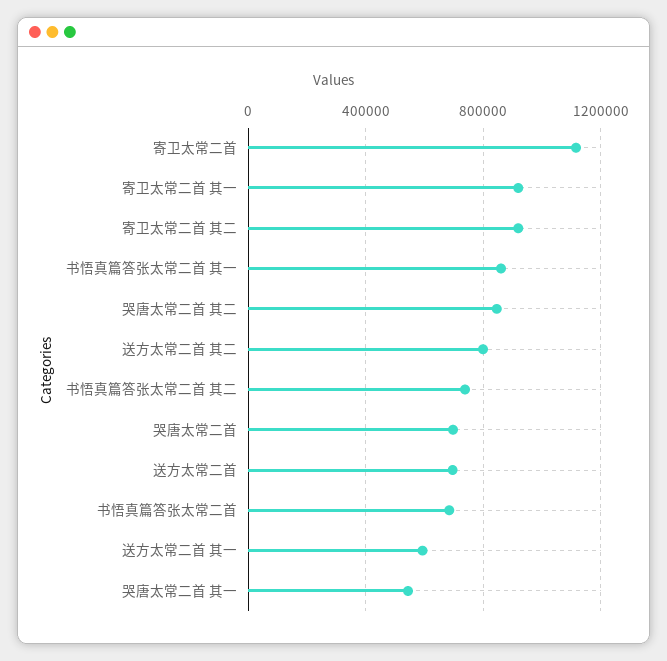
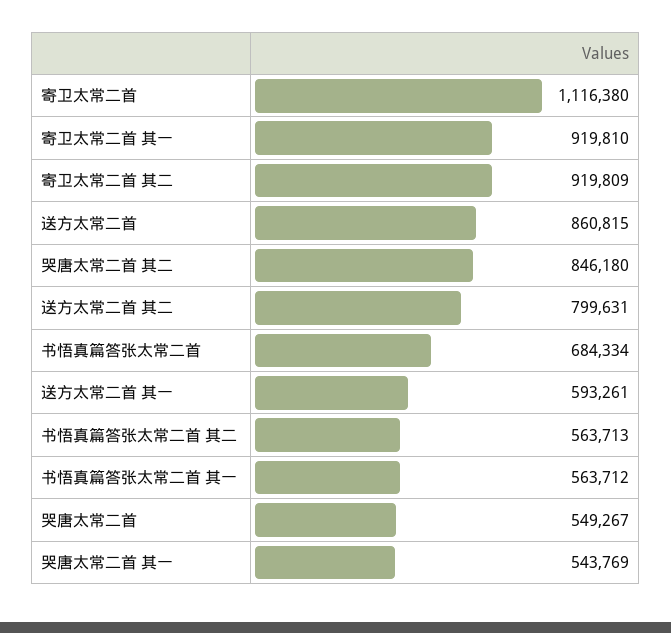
书悟真篇答张太常二首 其一: 850000 -> 563712
书悟真篇答张太常二首 其二: 750000 -> 563713
哭唐太常二首: 700000 -> 549267
送方太常二首: 700000 -> 860815

